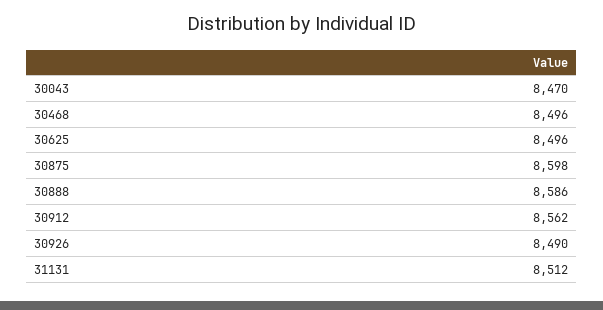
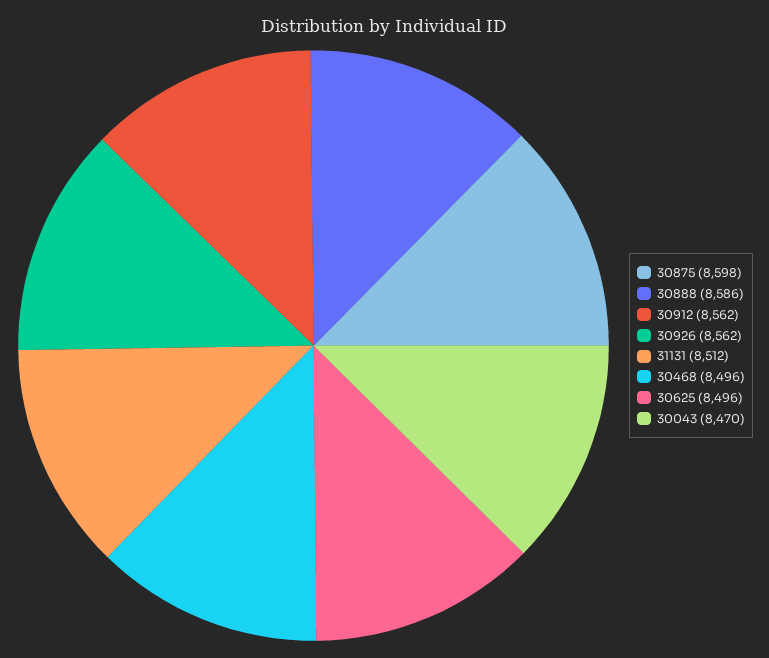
30926: 8490 -> 8562

